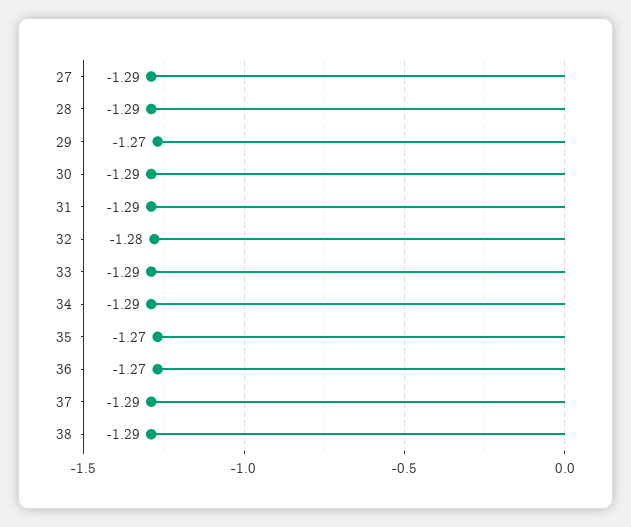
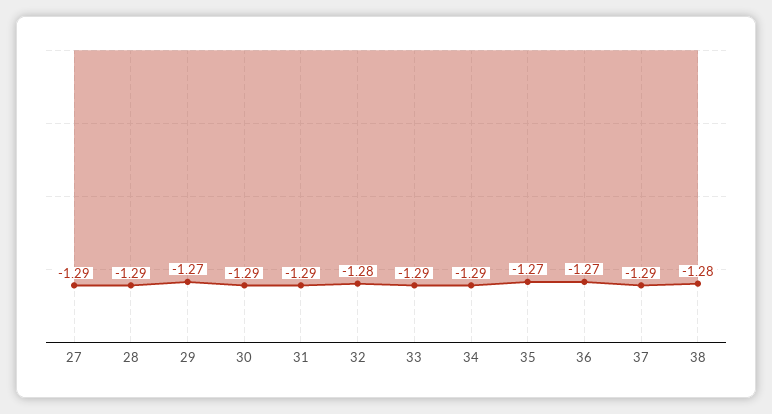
38: -1.29 -> -1.28

